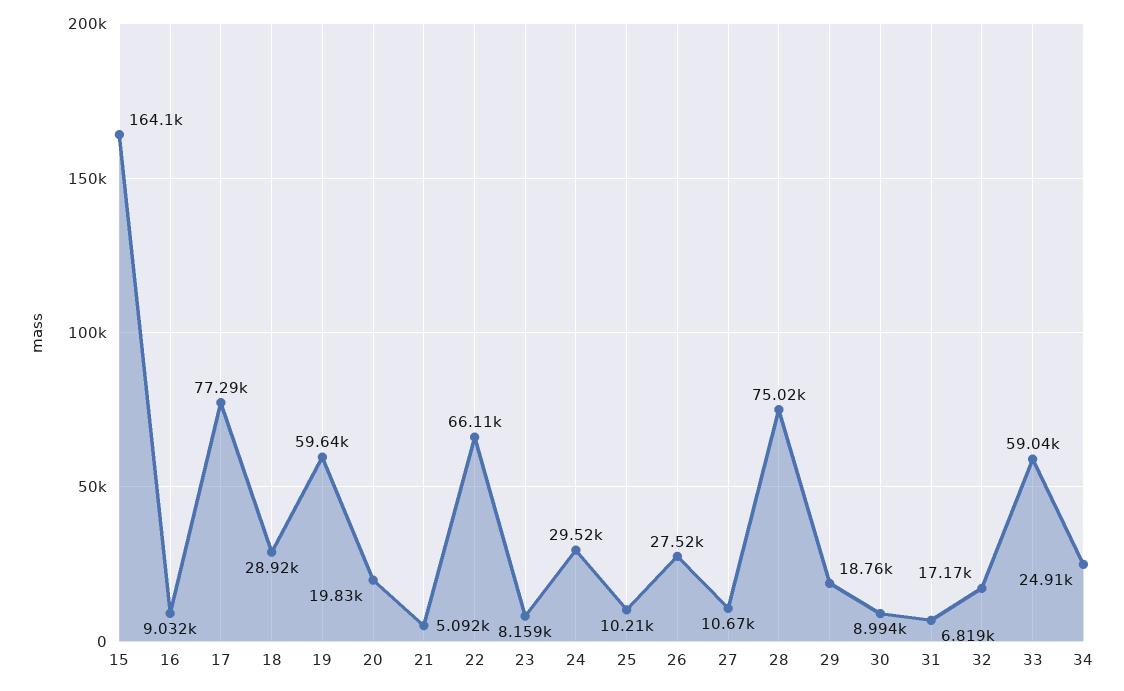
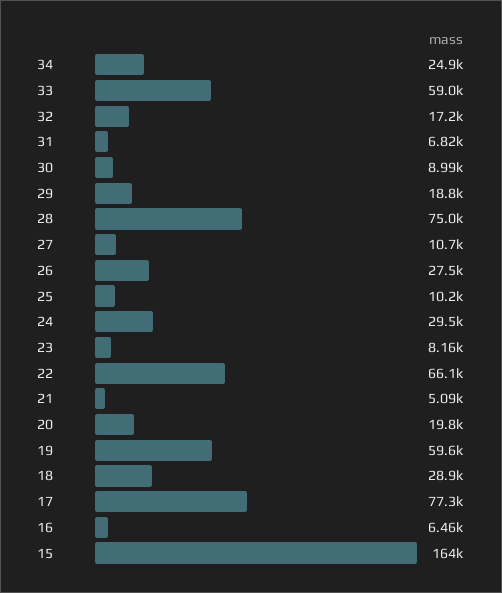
16: 9032 -> 6460

